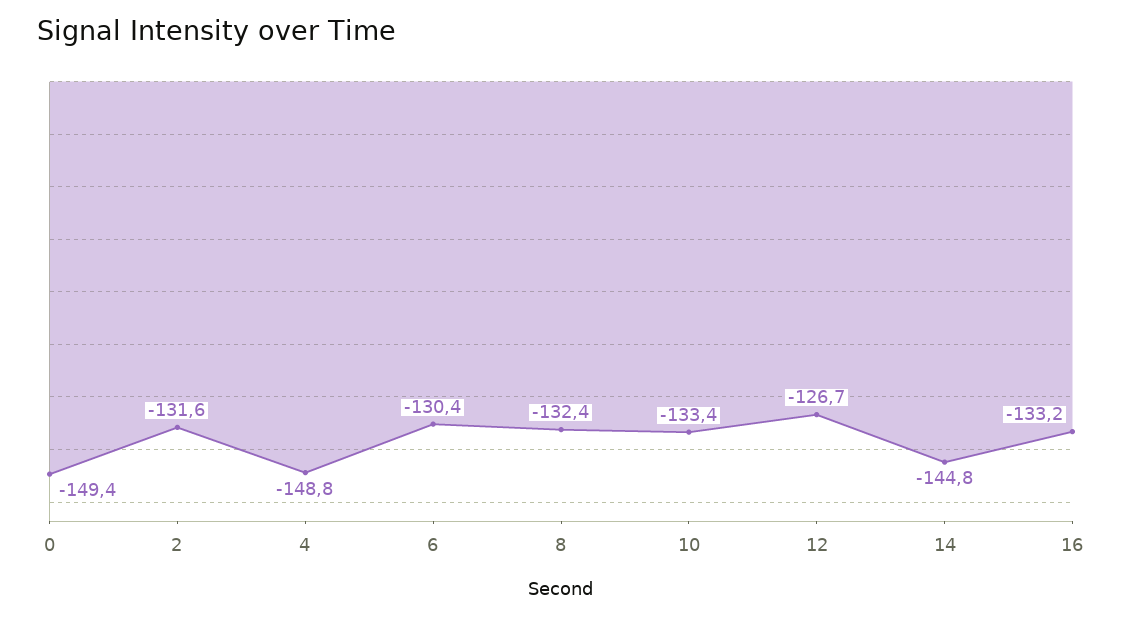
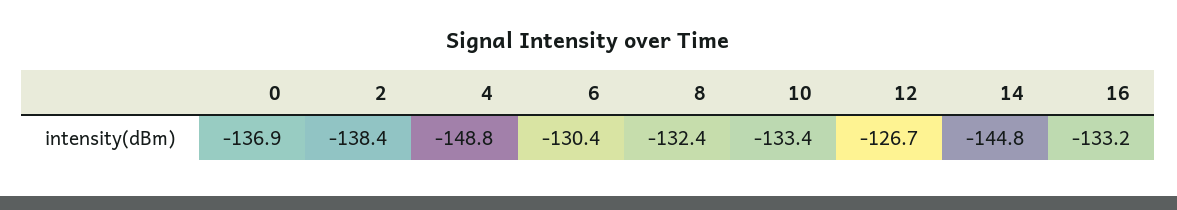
0: -149.4 -> -136.9
2: -131.6 -> -138.4

